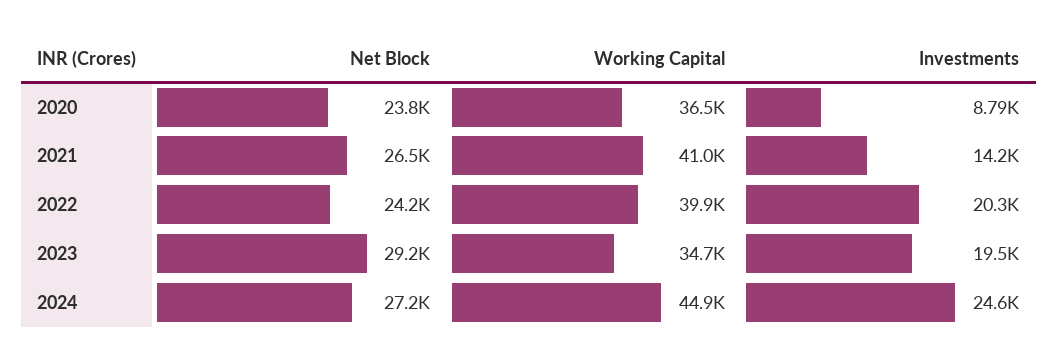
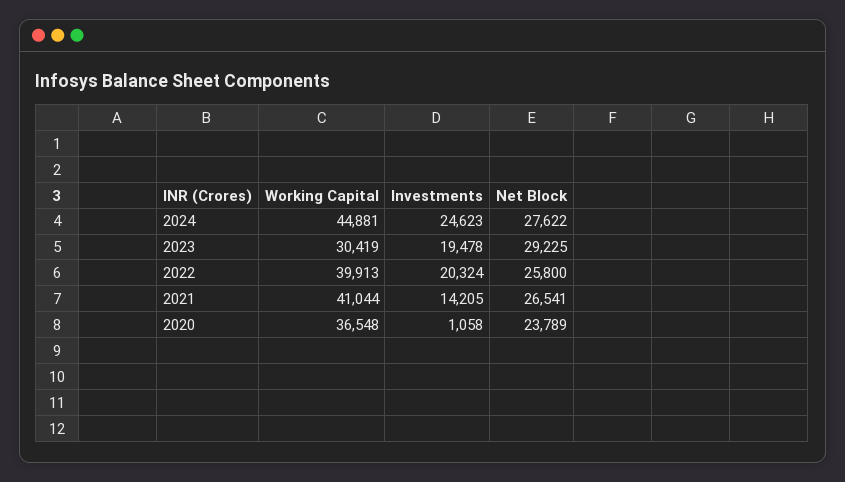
Investments, 2020: 8790 -> 1058
Net Block, 2022: 24200 -> 25800
Working Capital, 2023: 34700 -> 30419
Net Block, 2024: 27200 -> 27622

